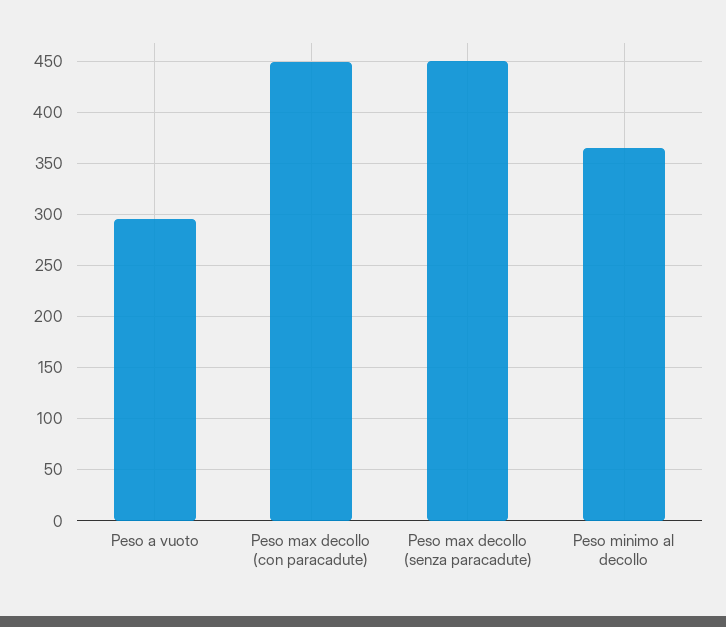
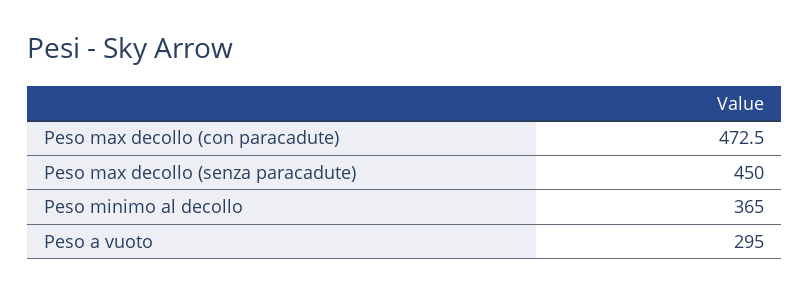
Peso max decollo (con paracadute): 450 -> 472.5

